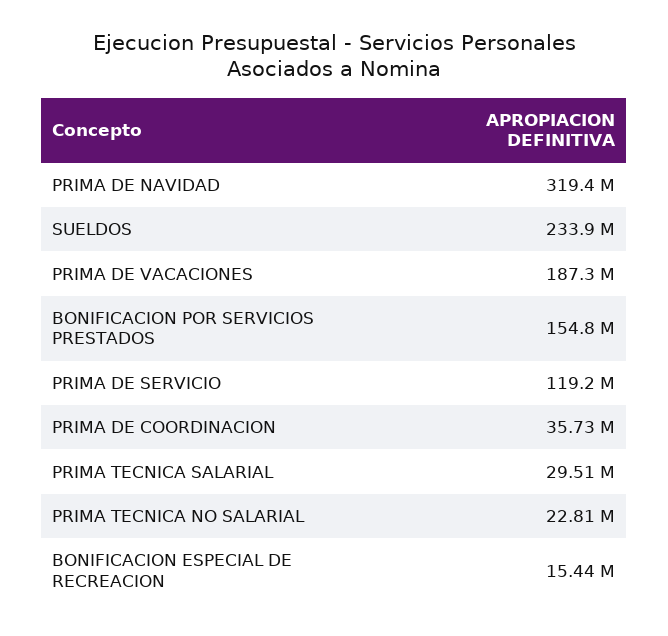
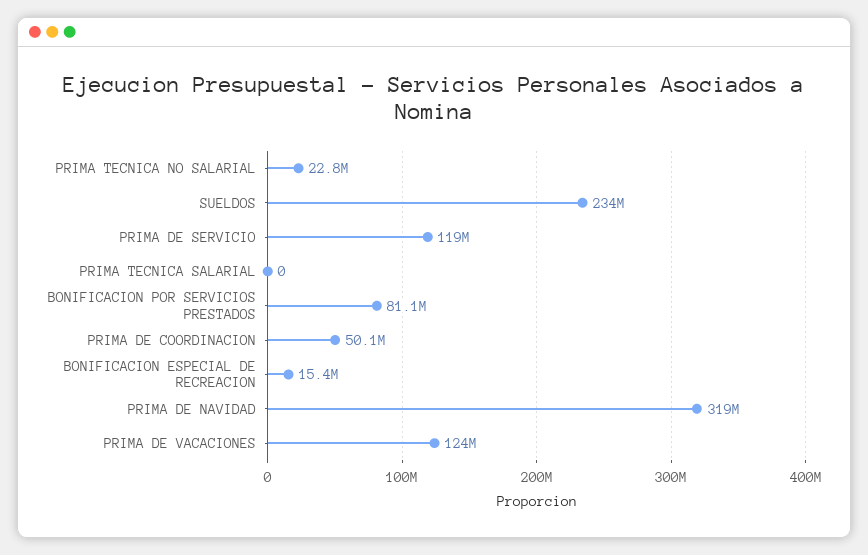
PRIMA DE VACACIONES: 187300000 -> 124000000
BONIFICACION POR SERVICIOS PRESTADOS: 154800000 -> 81100000
PRIMA DE COORDINACION: 35730000 -> 50100000
PRIMA TECNICA SALARIAL: 29510000 -> 0

